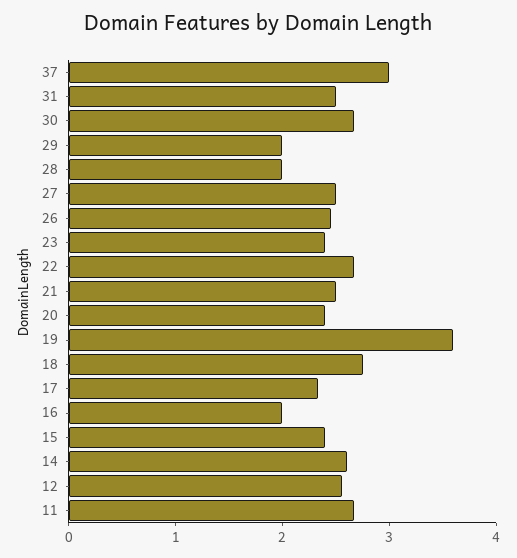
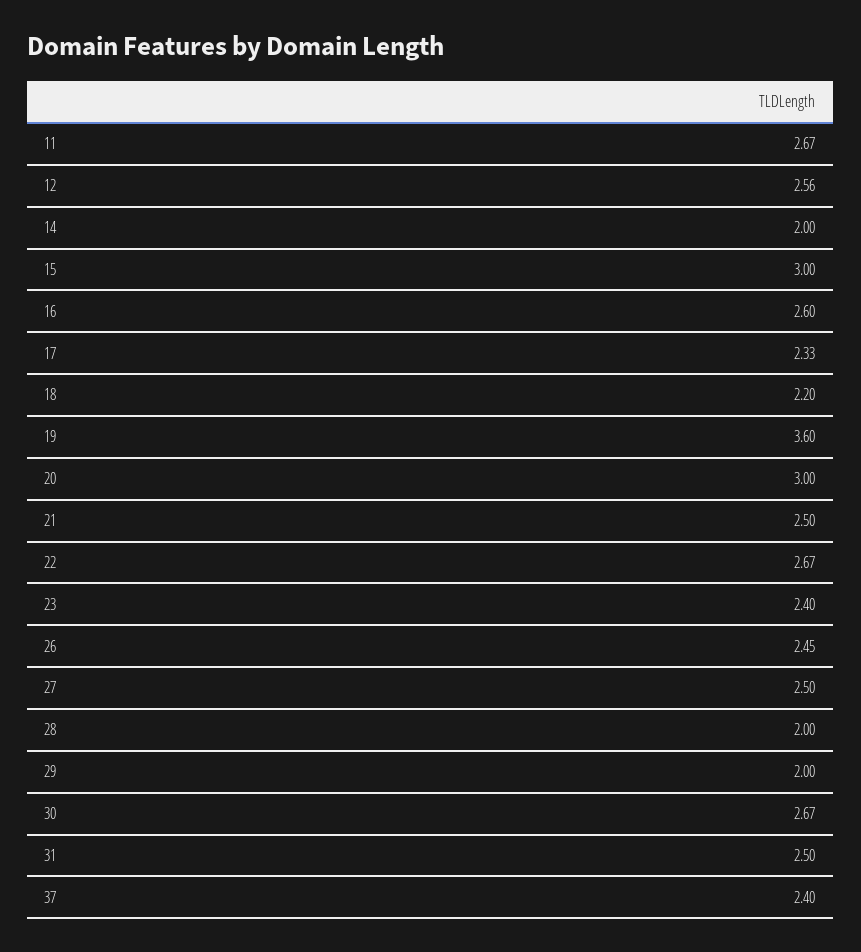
37: 3 -> 2.4
20: 2.4 -> 3
18: 2.8 -> 2.2
16: 2 -> 2.6
15: 2.4 -> 3
14: 2.6 -> 2

